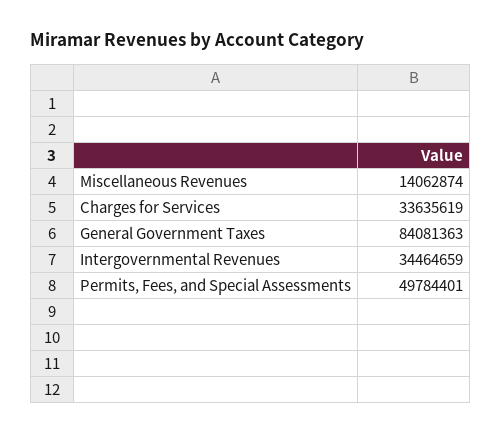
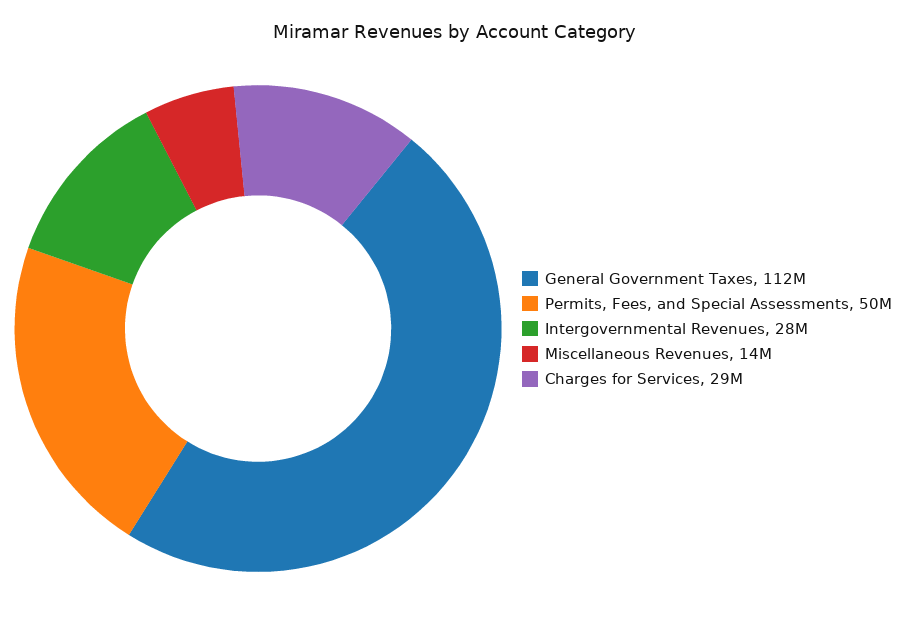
Charges for Services: 33635619 -> 29000000
General Government Taxes: 84081363 -> 112000000
Intergovernmental Revenues: 34464659 -> 28000000

